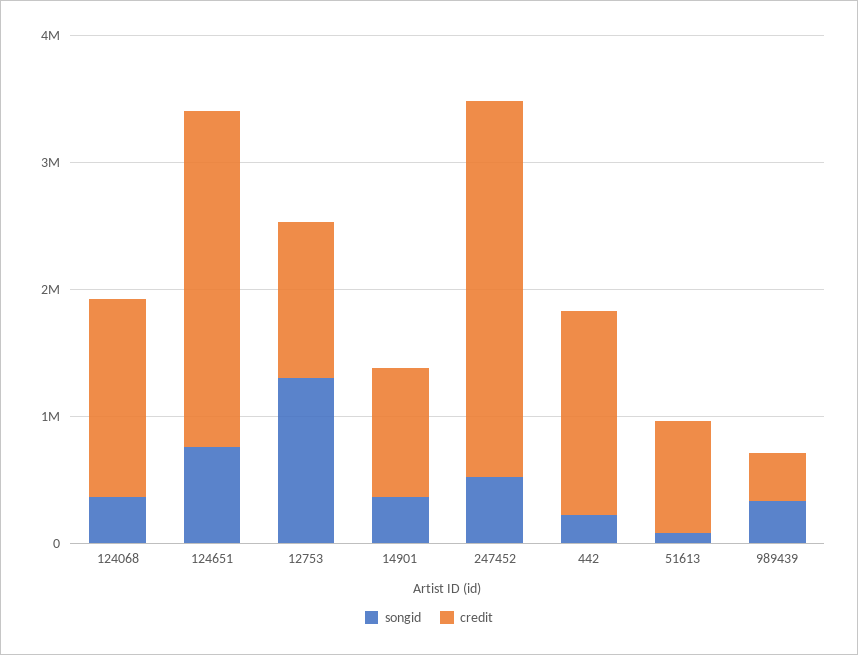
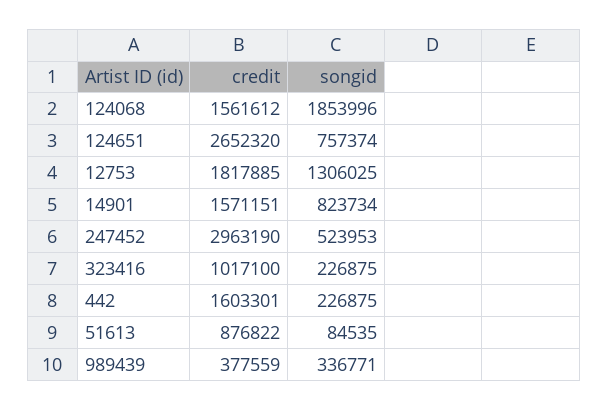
songid, 124068: 400000 -> 1853996
credit, 12753: 1200000 -> 1817885
songid, 14901: 400000 -> 823734
credit, 14901: 1000000 -> 1571151
credit, 323416: none -> 1017100
songid, 323416: none -> 226875

